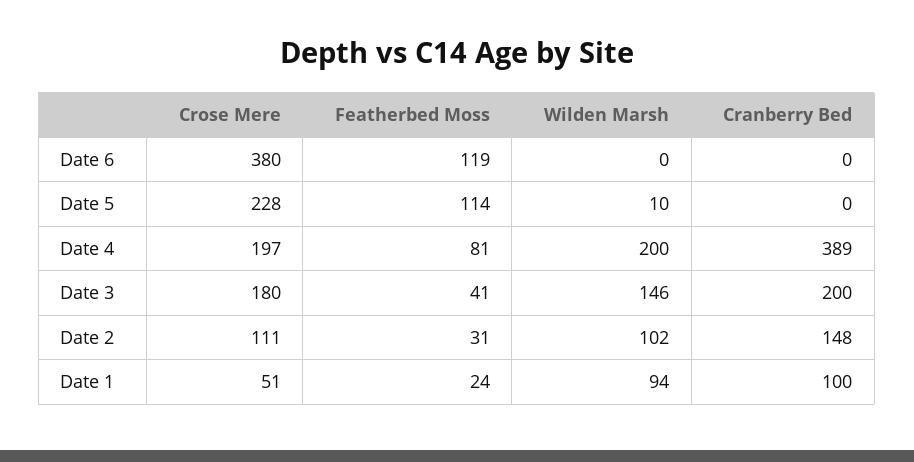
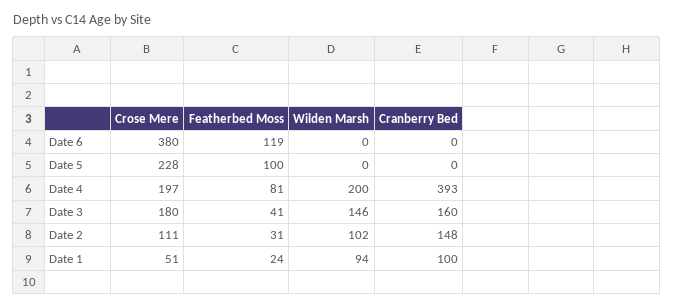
Featherbed Moss, Date 5: 114 -> 100
Wilden Marsh, Date 5: 10 -> 0
Cranberry Bed, Date 4: 389 -> 393
Cranberry Bed, Date 3: 200 -> 160

